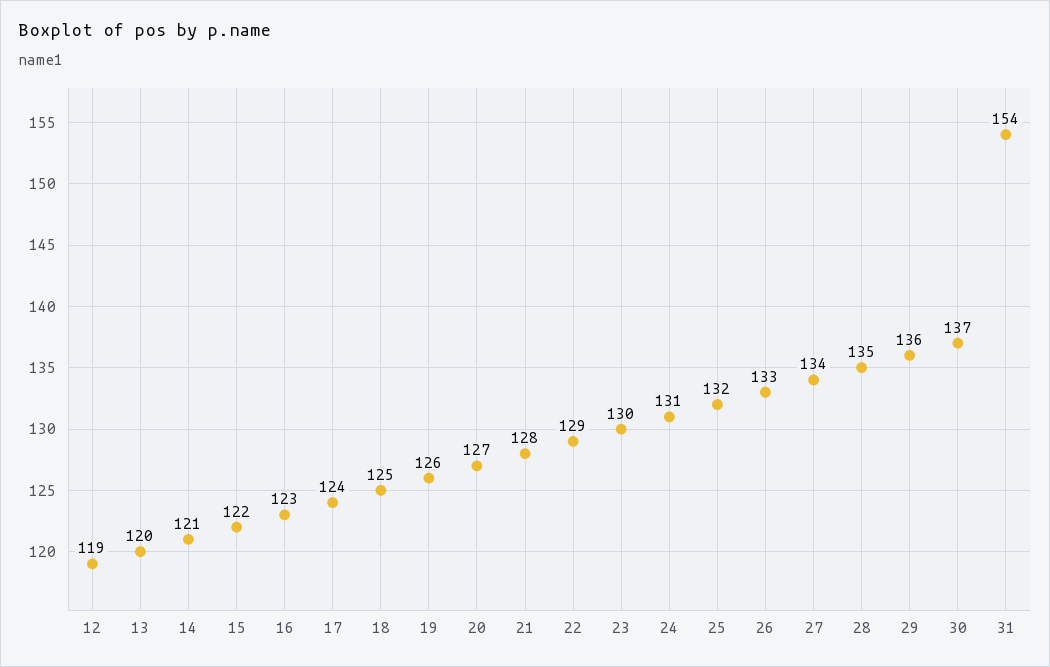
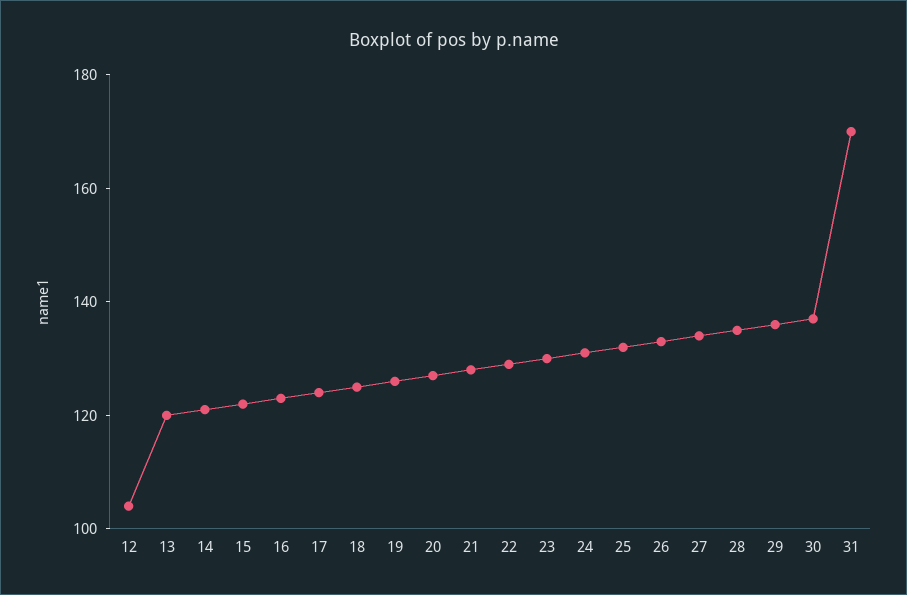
12: 119 -> 105
31: 154 -> 170

